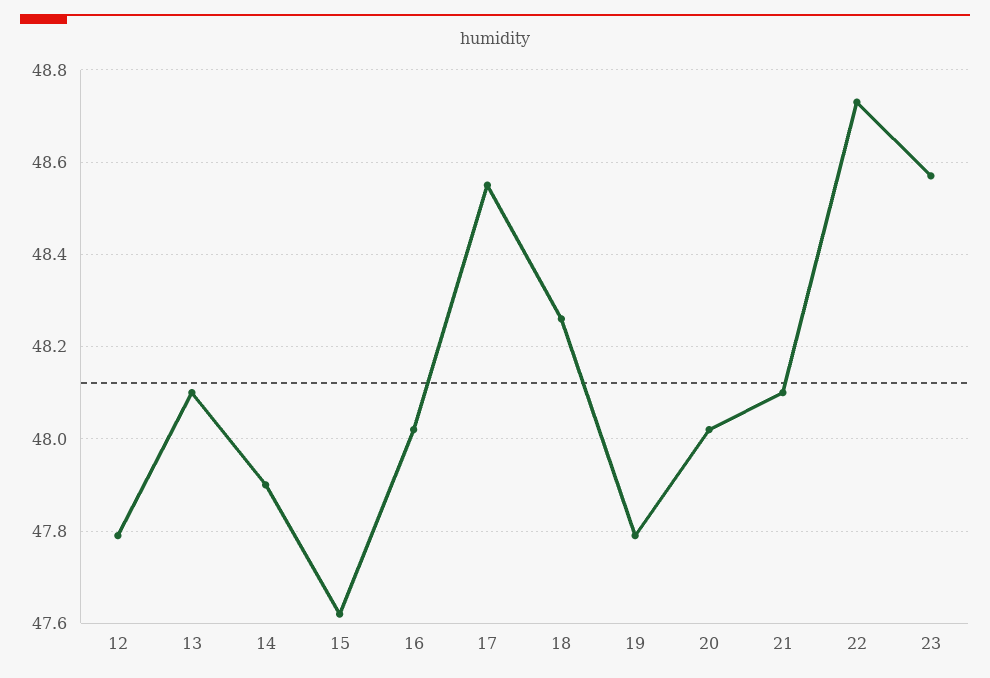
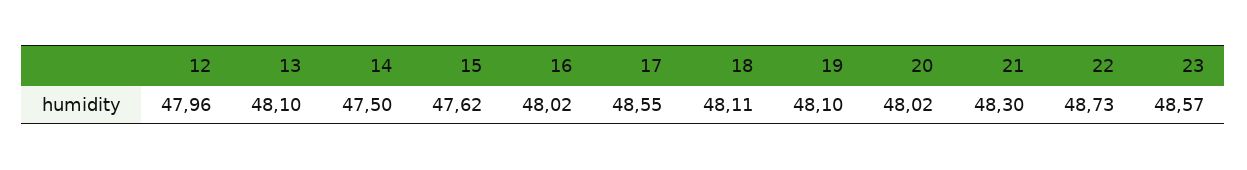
12: 47.8 -> 47.96
14: 47.9 -> 47.5
18: 48.25 -> 48.11
19: 47.8 -> 48.1
21: 48.1 -> 48.3

